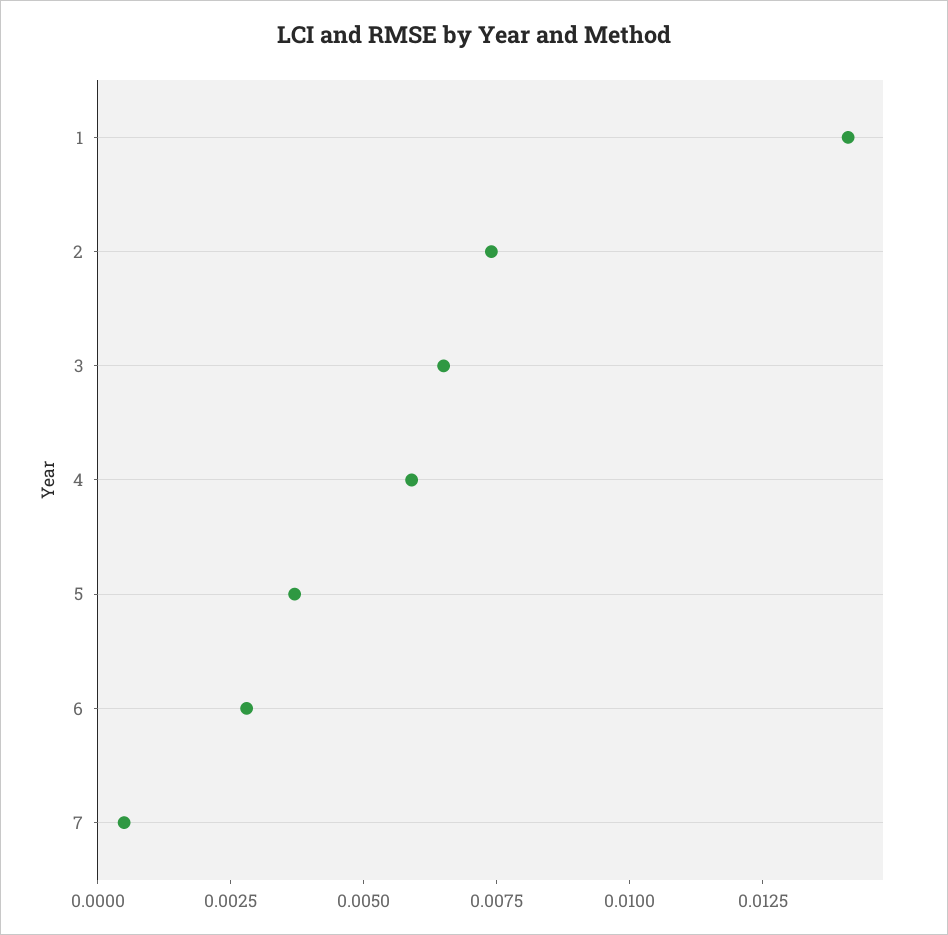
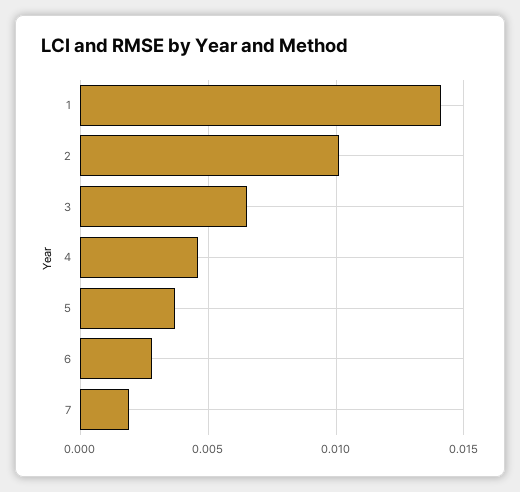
2: 0.0075 -> 0.01
4: 0.006 -> 0.0045
7: 0.0005 -> 0.002

